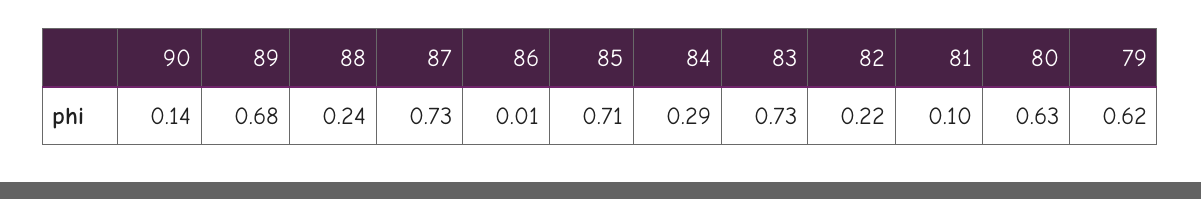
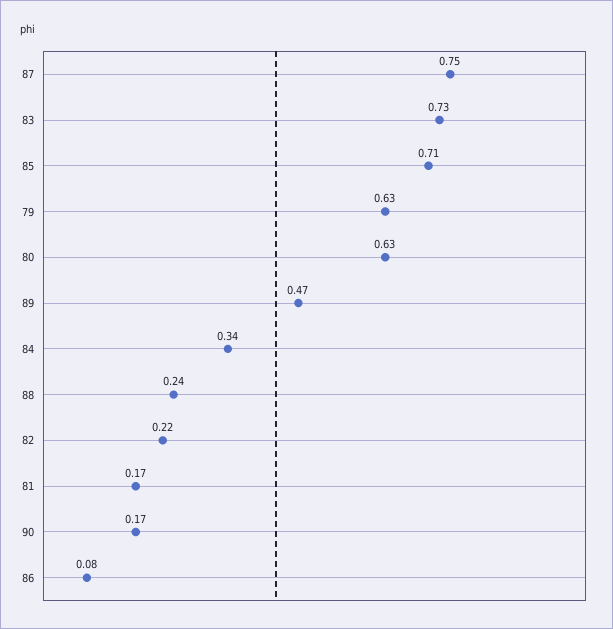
90: 0.14 -> 0.17
89: 0.68 -> 0.47
87: 0.73 -> 0.75
86: 0.01 -> 0.08
84: 0.29 -> 0.34
81: 0.1 -> 0.17
79: 0.62 -> 0.63

